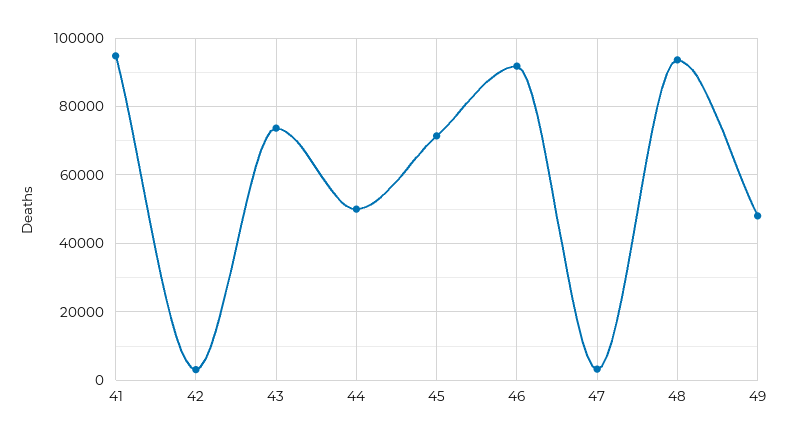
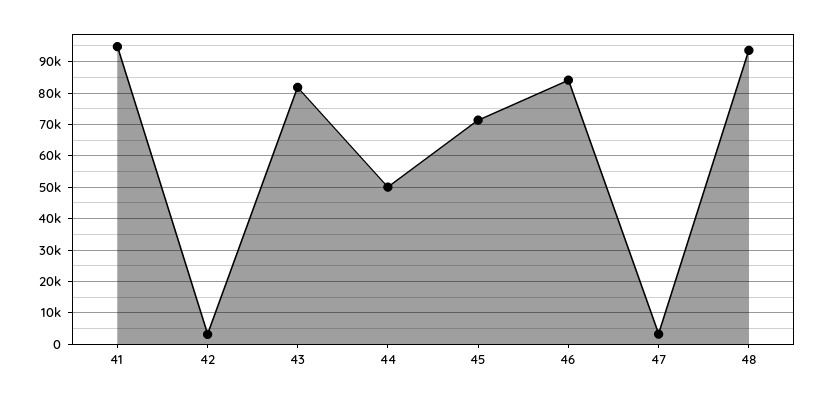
43: 74000 -> 82000
46: 92000 -> 84000
49: 48000 -> none

